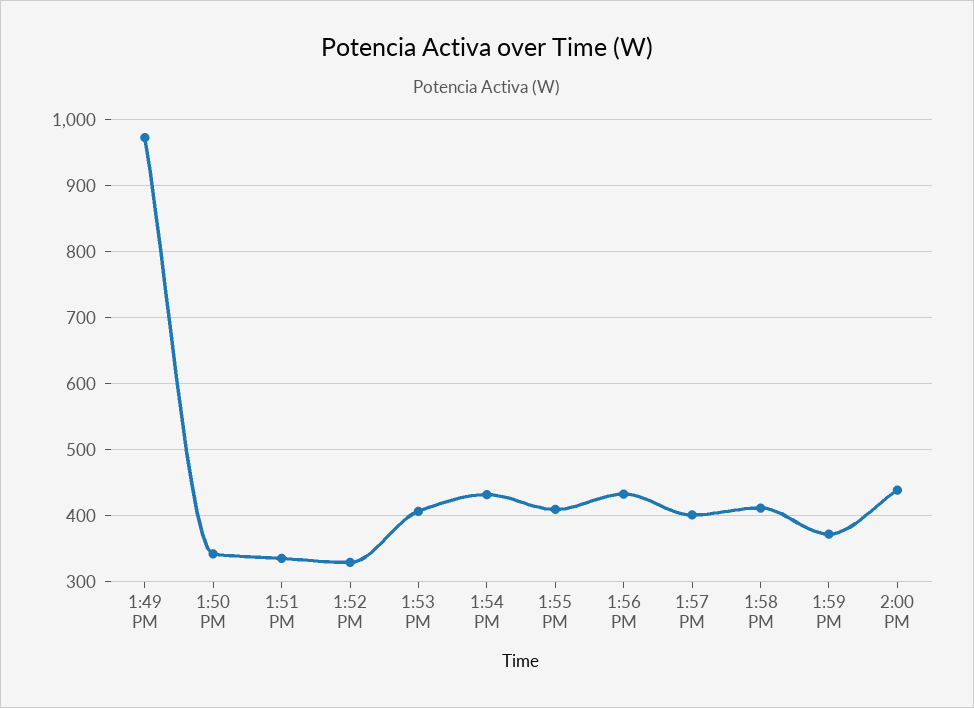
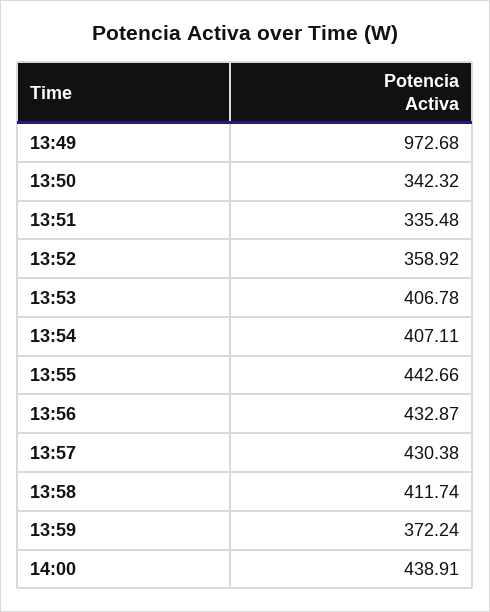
1:52 PM: 330 -> 358.92
1:54 PM: 430 -> 407.11
1:55 PM: 410 -> 442.66
1:57 PM: 400 -> 430.38

